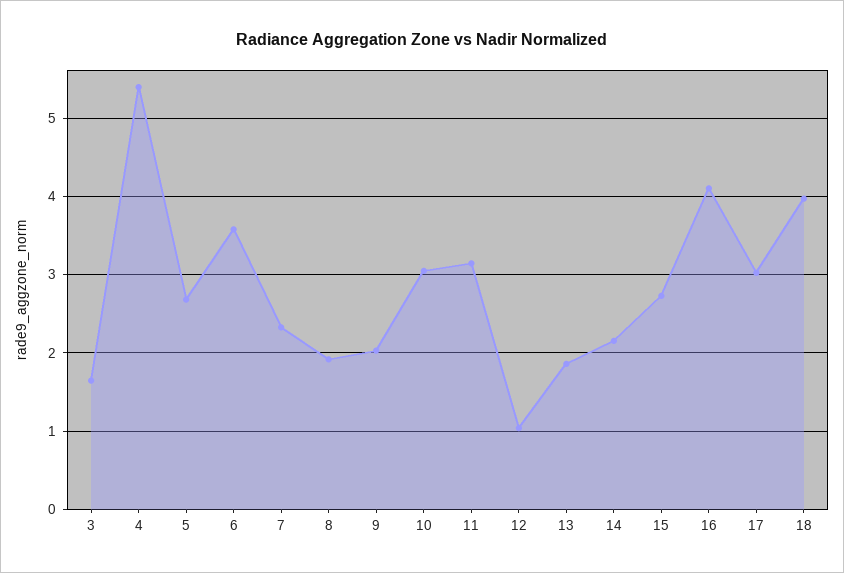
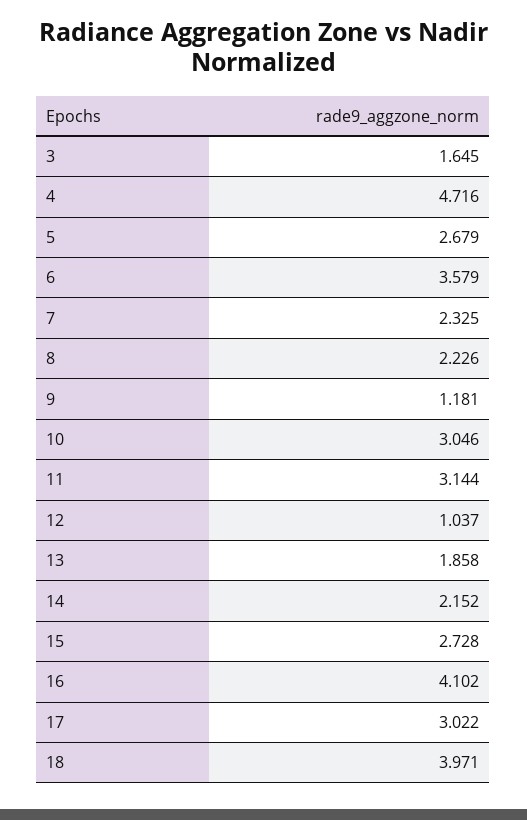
4: 5.4 -> 4.716
8: 1.9 -> 2.226
9: 2 -> 1.181

